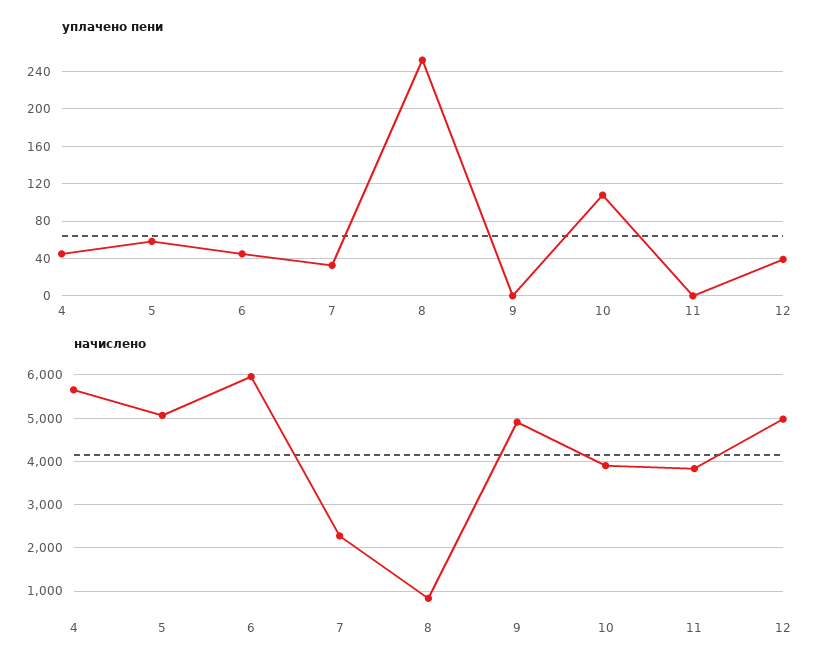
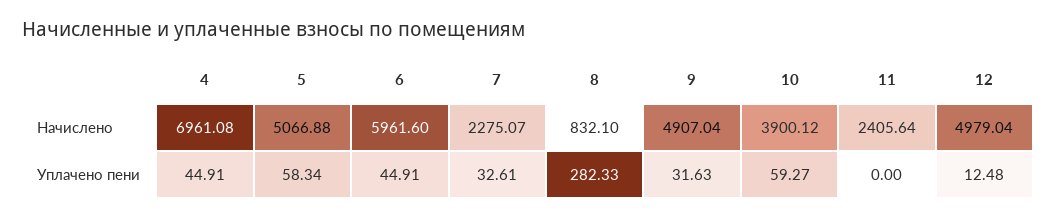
уплачено пени, 8: 250 -> 282.33
уплачено пени, 9: 0 -> 31.63
уплачено пени, 10: 110 -> 59.27
уплачено пени, 12: 40 -> 12.48
начислено, 4: 5600 -> 6961.08
начислено, 11: 3800 -> 2405.64

